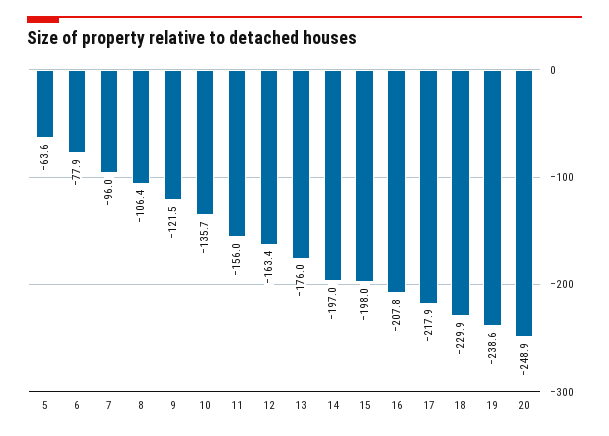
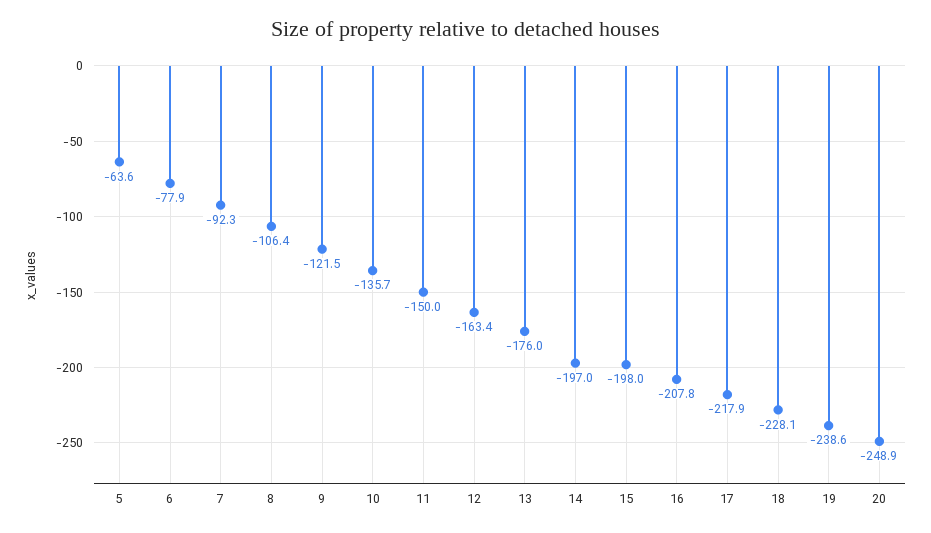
7: -96 -> -92.3
11: -156 -> -150
18: -229.9 -> -228.1

